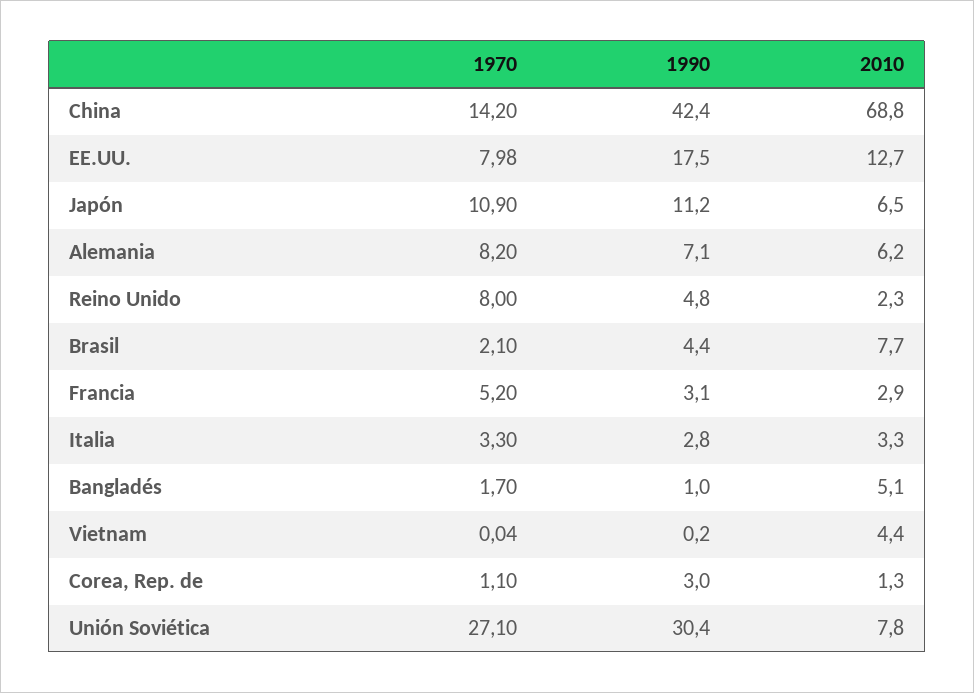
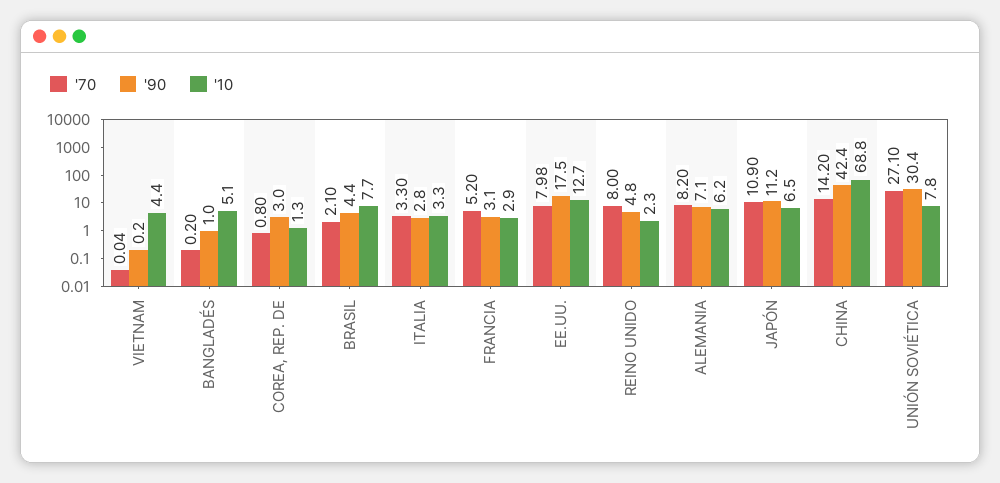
1970, Bangladés: 1.7 -> 0.2
1970, Corea, Rep. de: 1.1 -> 0.8

